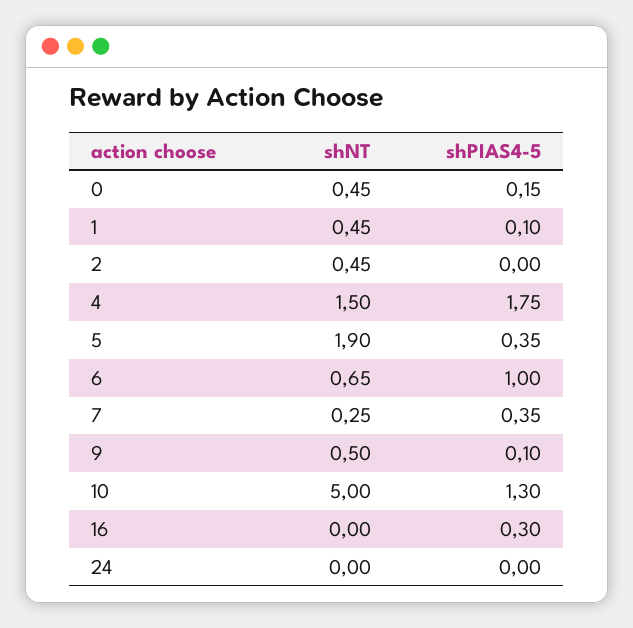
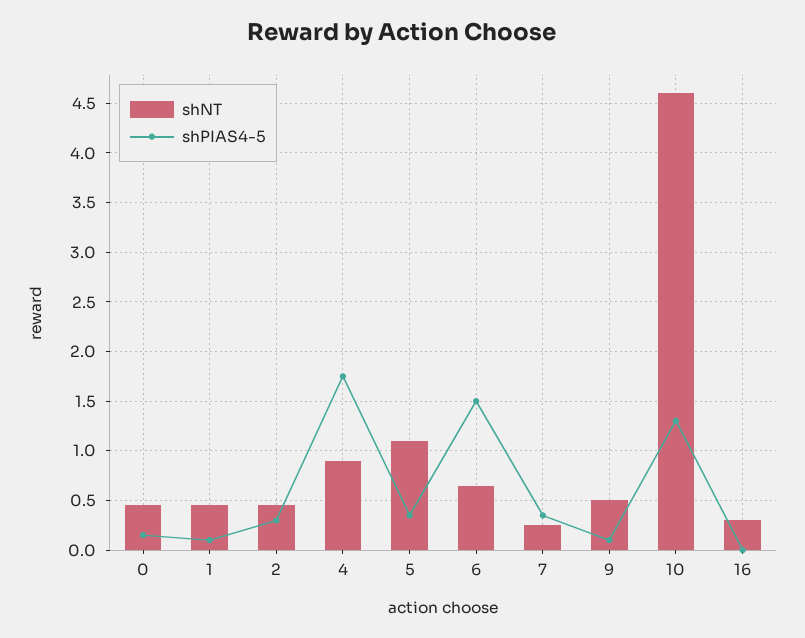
shPIAS4-5, 2: 0 -> 0.3
shNT, 4: 1.5 -> 0.9
shNT, 5: 1.9 -> 1.1
shPIAS4-5, 6: 1 -> 1.5
shNT, 10: 5 -> 4.6
shNT, 16: 0 -> 0.3
shPIAS4-5, 16: 0.3 -> 0
shNT, 24: 0 -> none
shPIAS4-5, 24: 0 -> none

